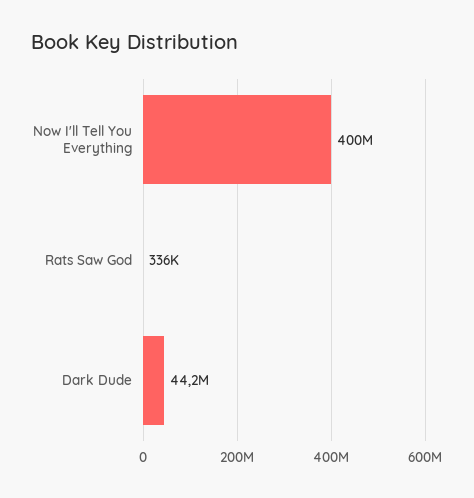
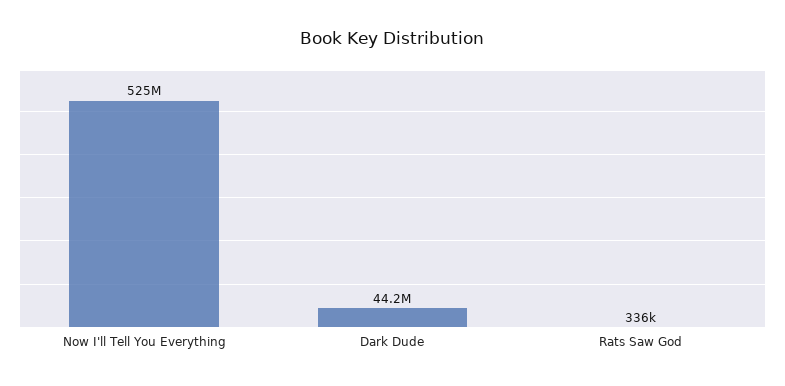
Now I'll Tell You Everything: 400000000 -> 525000000

